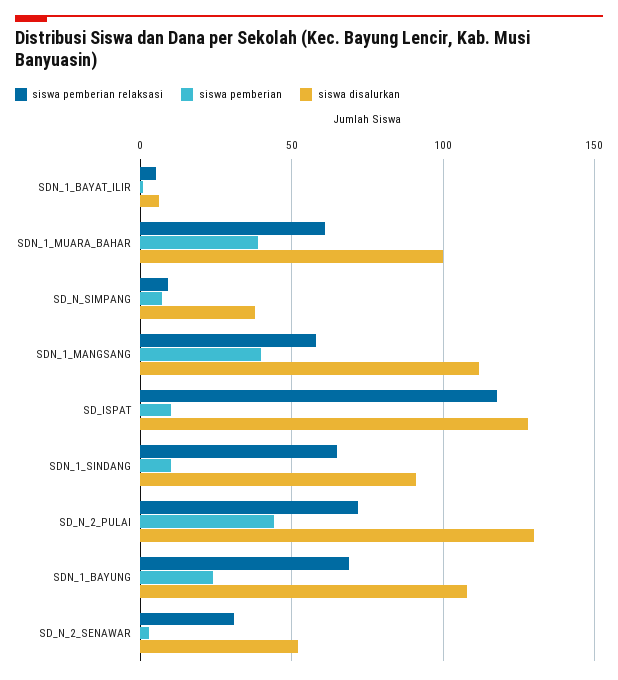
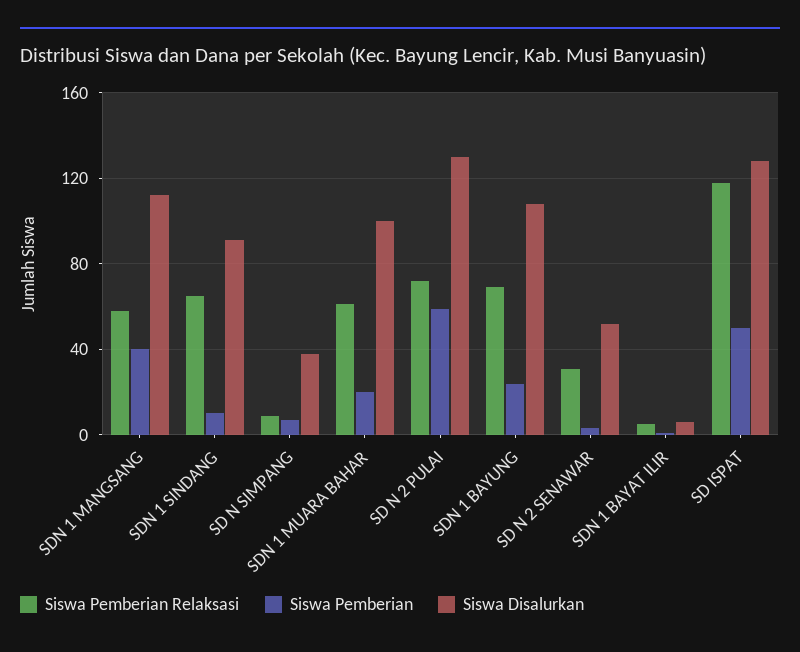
siswa pemberian, SDN_1_MUARA_BAHAR: 40 -> 20
siswa pemberian, SD_ISPAT: 10 -> 50
siswa pemberian, SD_N_2_PULAI: 45 -> 60

